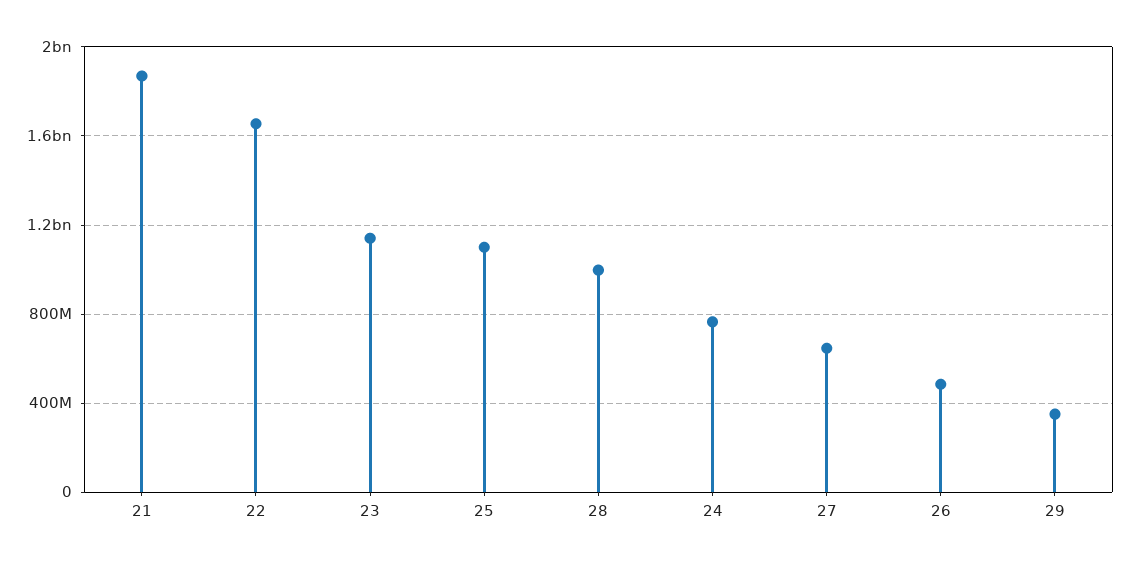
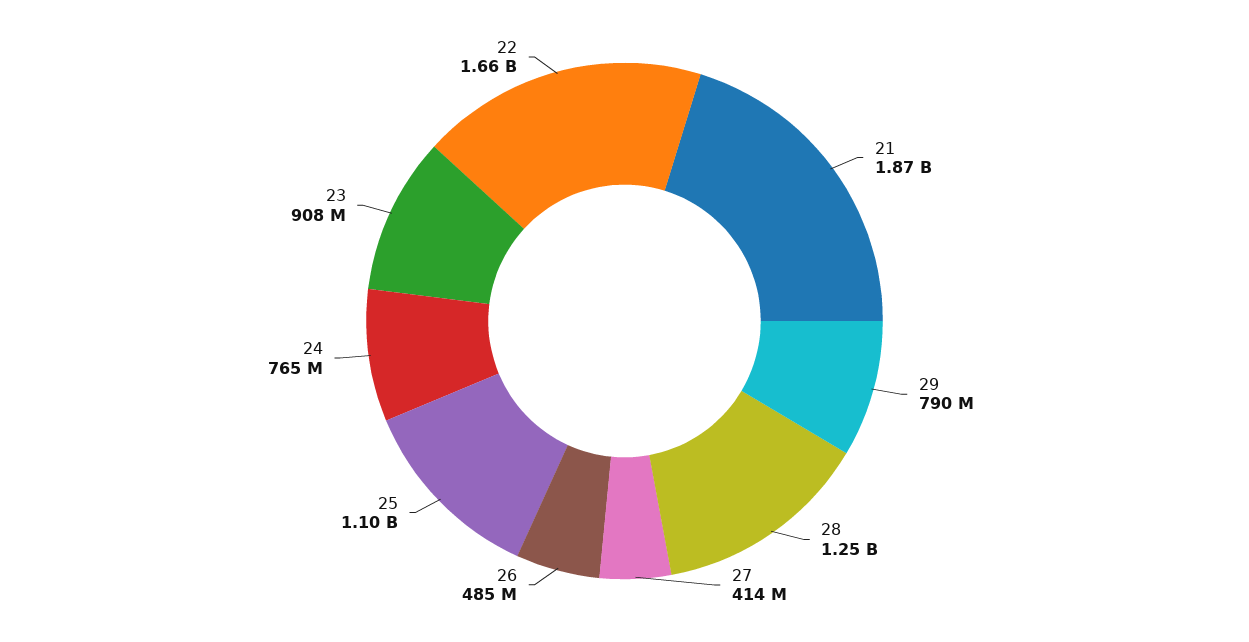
23: 1150000000 -> 908000000
28: 1000000000 -> 1250000000
27: 650000000 -> 414000000
29: 350000000 -> 790000000

